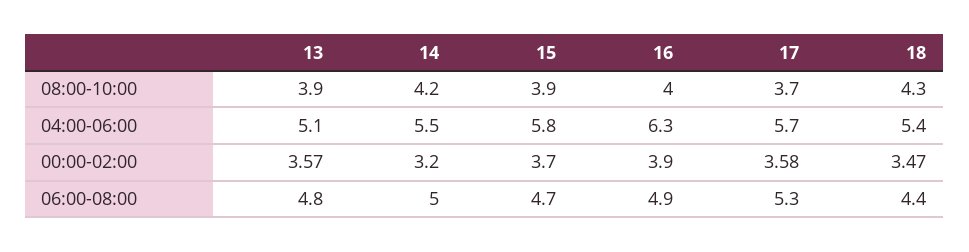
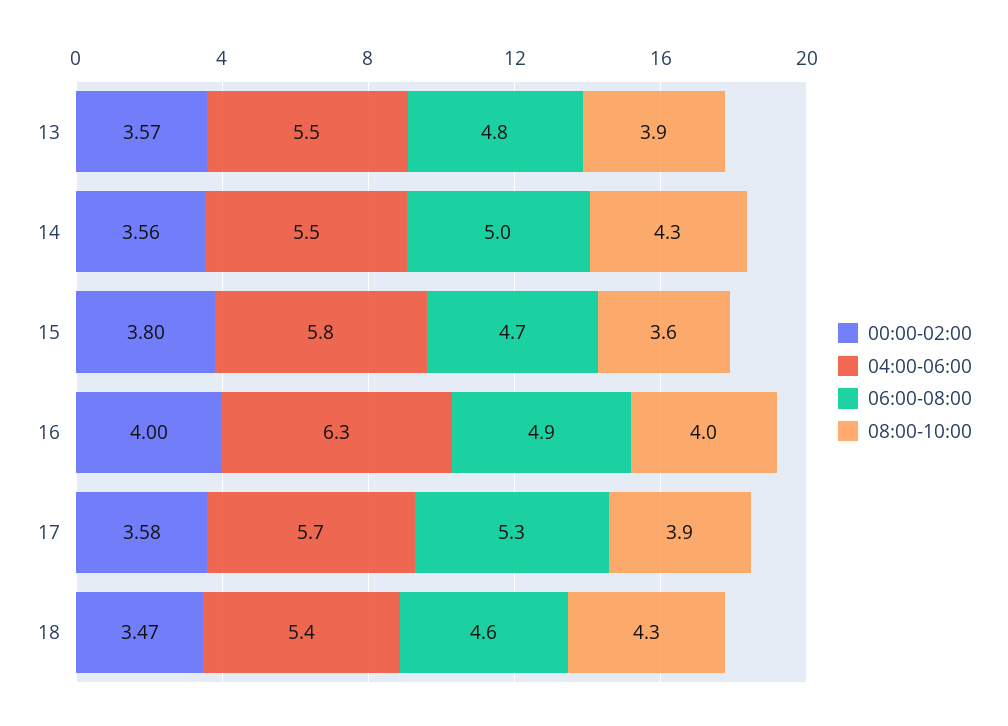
08:00-10:00, 14: 4.2 -> 4.3
08:00-10:00, 15: 3.9 -> 3.6
08:00-10:00, 17: 3.7 -> 3.9
04:00-06:00, 13: 5.1 -> 5.5
00:00-02:00, 14: 3.2 -> 3.56
00:00-02:00, 15: 3.7 -> 3.8
00:00-02:00, 16: 3.9 -> 4
06:00-08:00, 18: 4.4 -> 4.6

